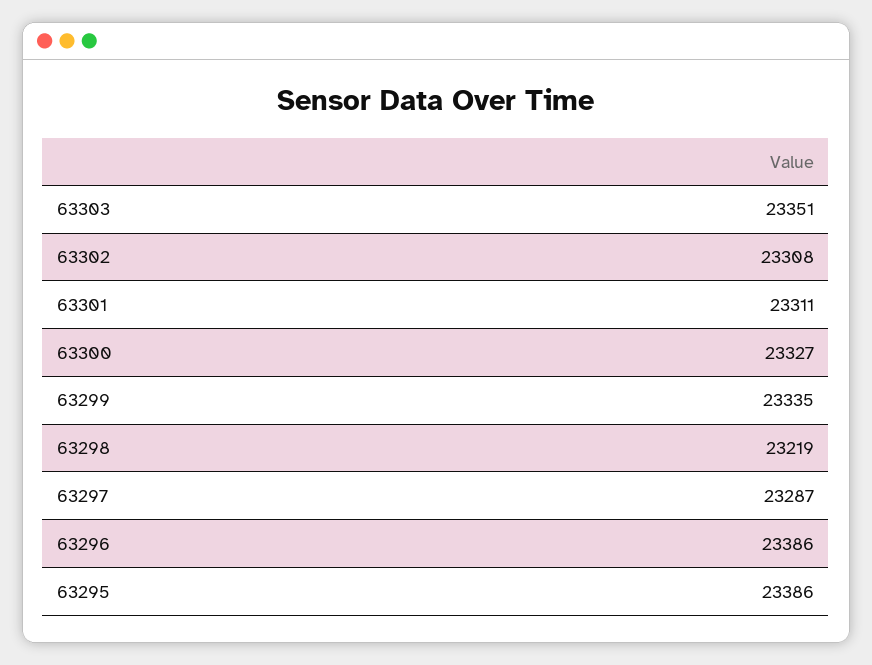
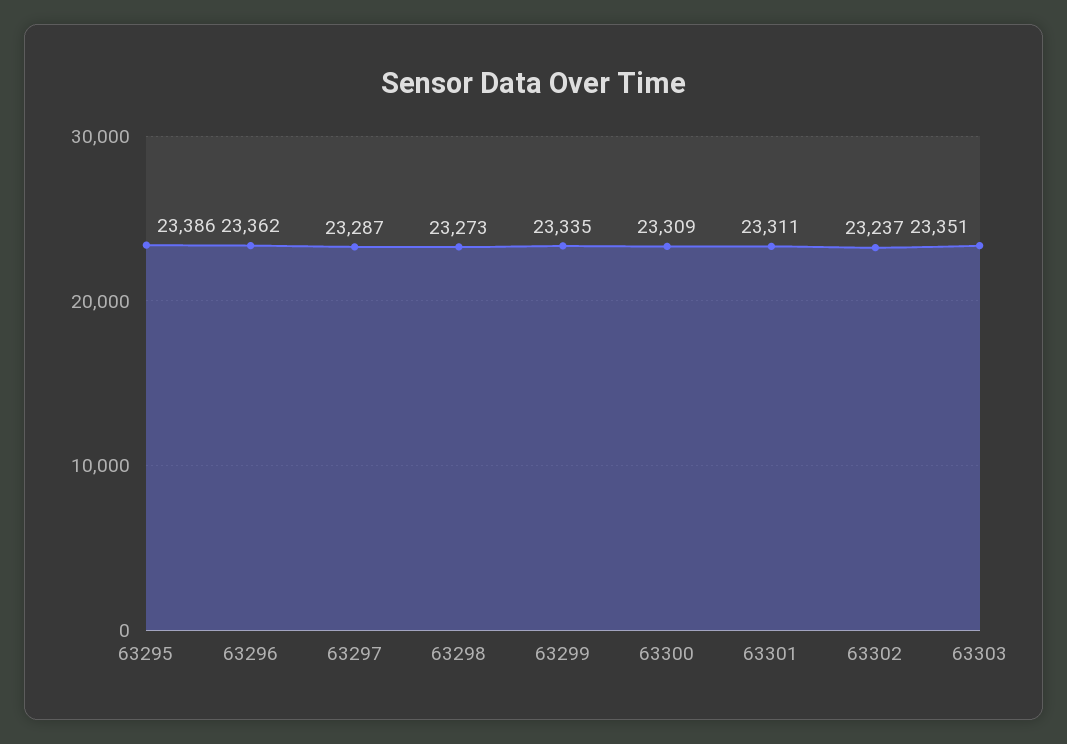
63302: 23308 -> 23237
63300: 23327 -> 23309
63298: 23219 -> 23273
63296: 23386 -> 23362

